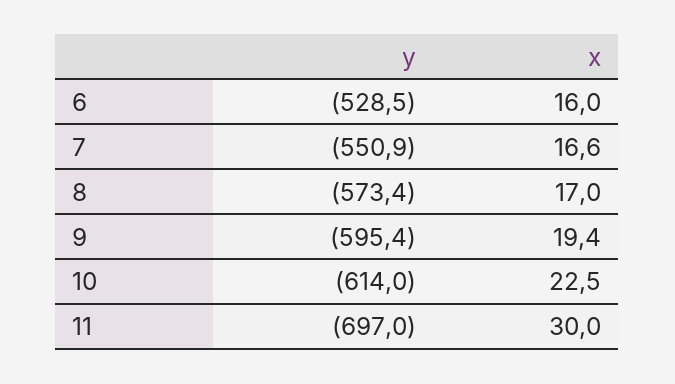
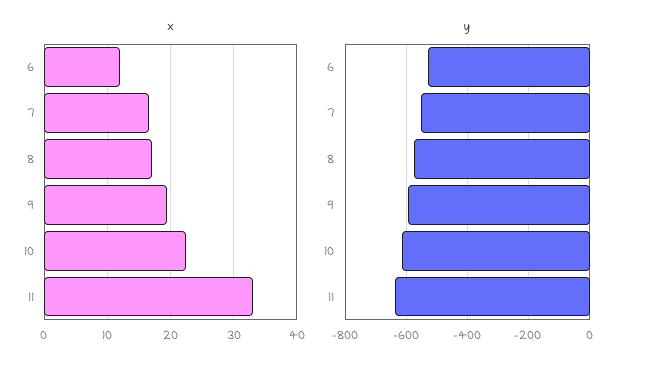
x, 6: 16 -> 12
y, 11: -697 -> -640
x, 11: 30 -> 33

